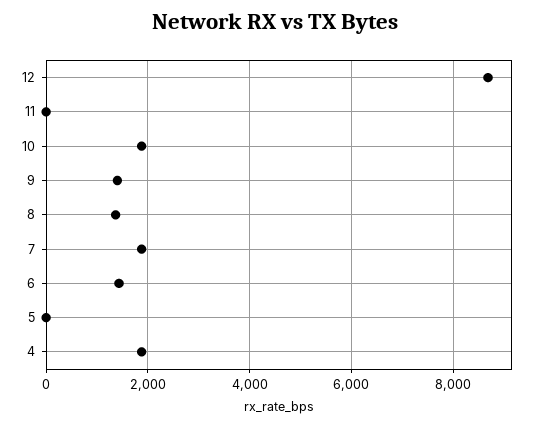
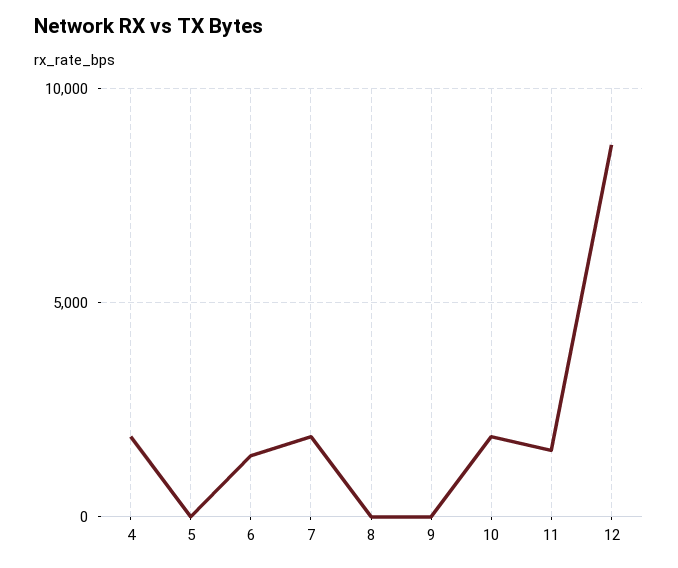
11: 0 -> 1500
9: 1400 -> 0
8: 1400 -> 0

